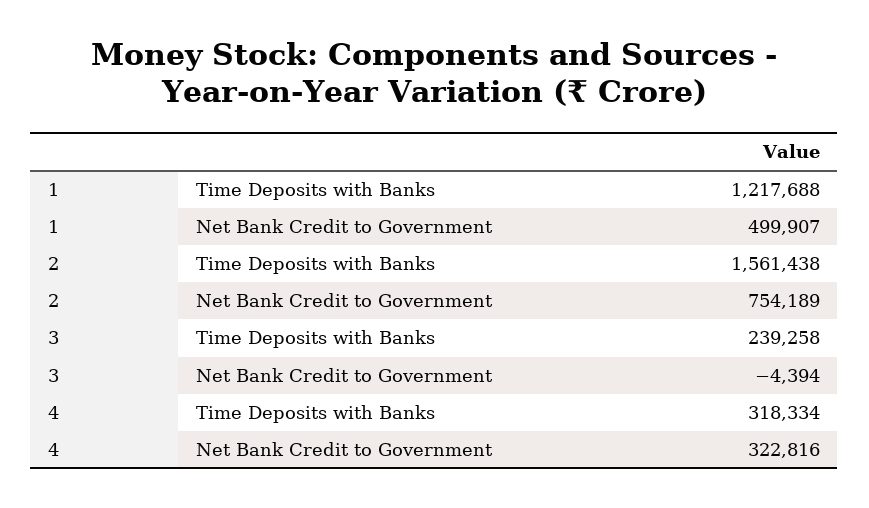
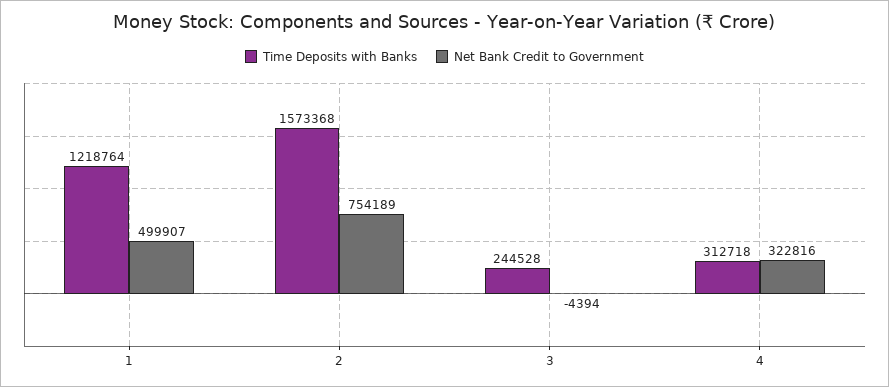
Time Deposits with Banks, 1: 1217688 -> 1218764
Time Deposits with Banks, 2: 1561438 -> 1573368
Time Deposits with Banks, 3: 239258 -> 244528
Time Deposits with Banks, 4: 318334 -> 312718

